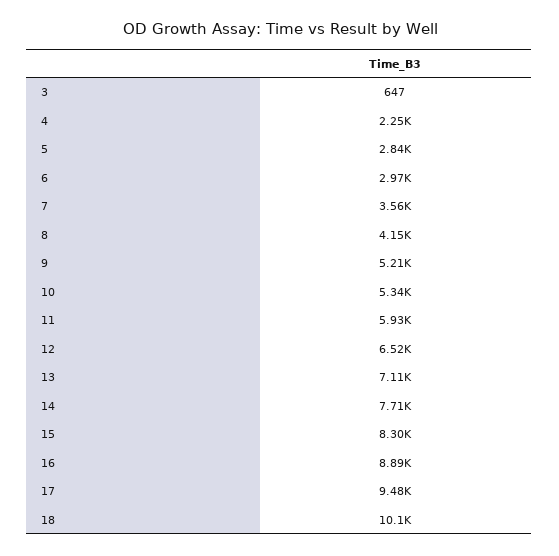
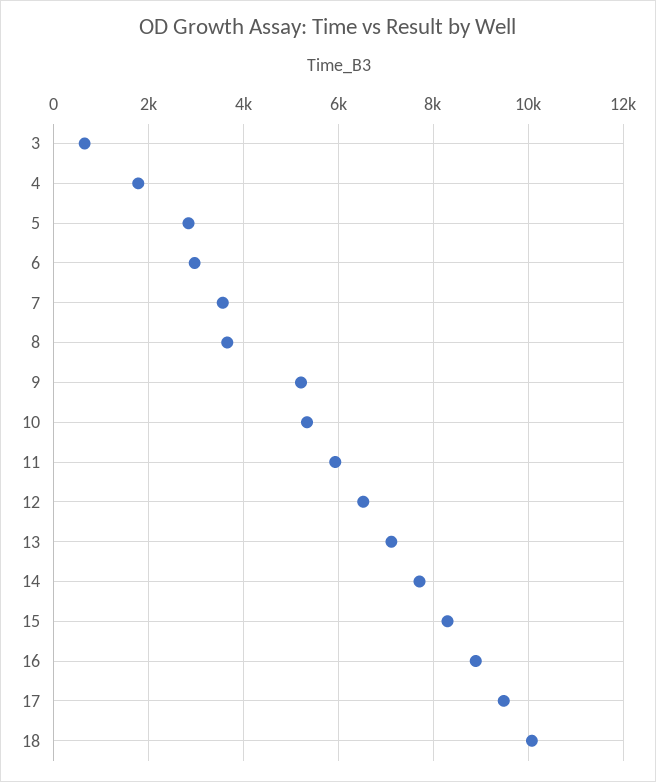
4: 2250 -> 1800
8: 4150 -> 3600

